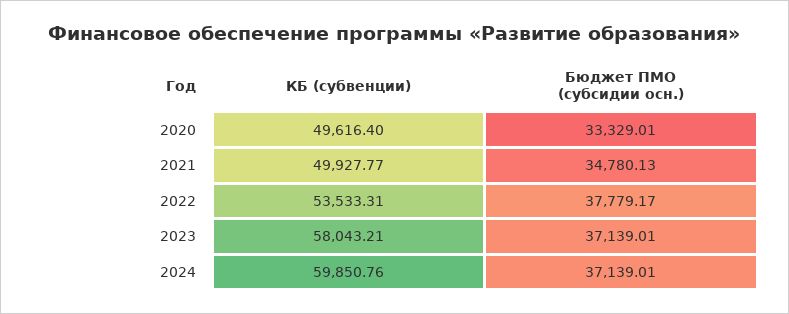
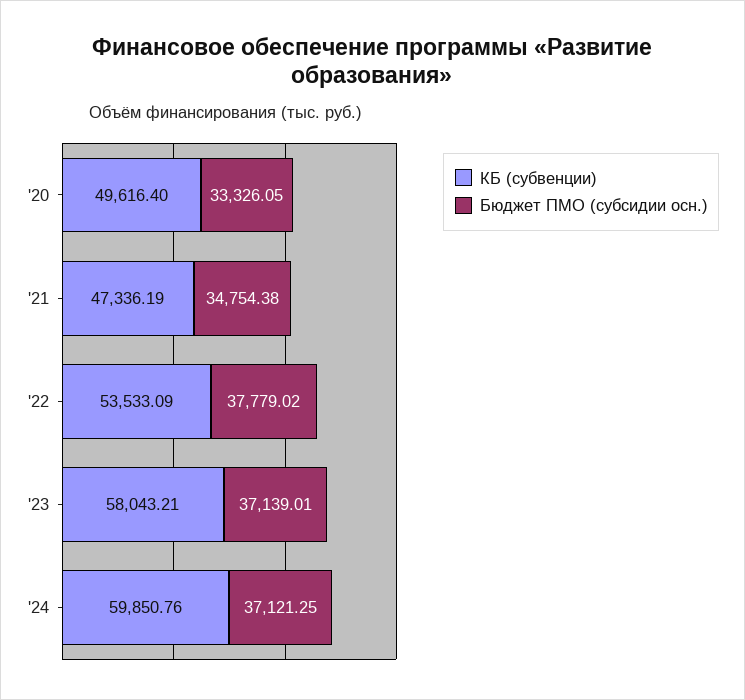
Бюджет ПМО (субсидии осн.), 2020: 33329.01 -> 33326.05
КБ (субвенции), 2021: 49927.77 -> 47336.19
Бюджет ПМО (субсидии осн.), 2021: 34780.13 -> 34754.38
КБ (субвенции), 2022: 53533.31 -> 53533.09
Бюджет ПМО (субсидии осн.), 2022: 37779.17 -> 37779.02
Бюджет ПМО (субсидии осн.), 2024: 37139.01 -> 37121.25

